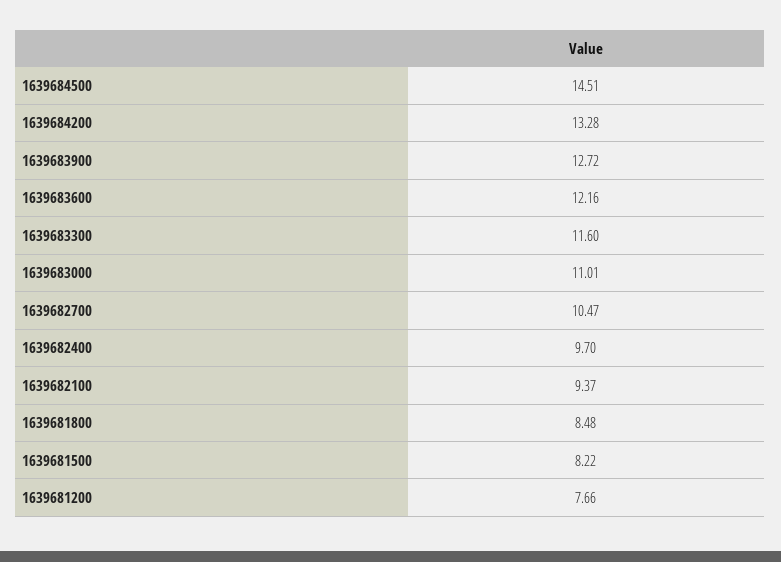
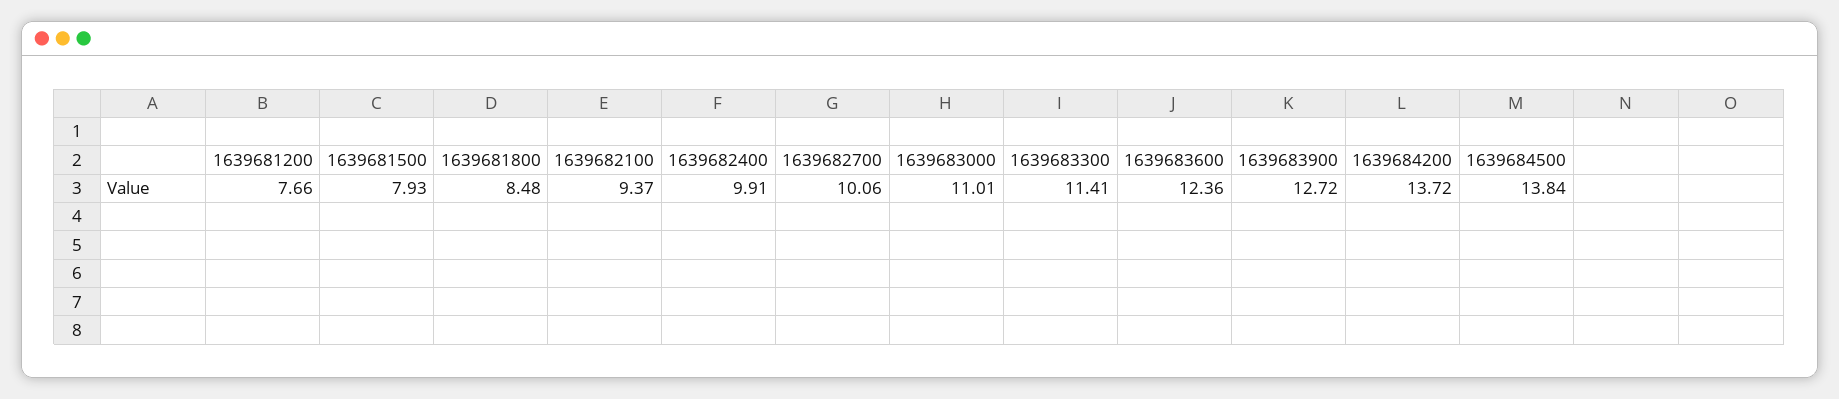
1639684500: 14.51 -> 13.84
1639684200: 13.28 -> 13.72
1639683600: 12.16 -> 12.36
1639683300: 11.6 -> 11.41
1639682700: 10.47 -> 10.06
1639682400: 9.7 -> 9.91
1639681500: 8.22 -> 7.93

